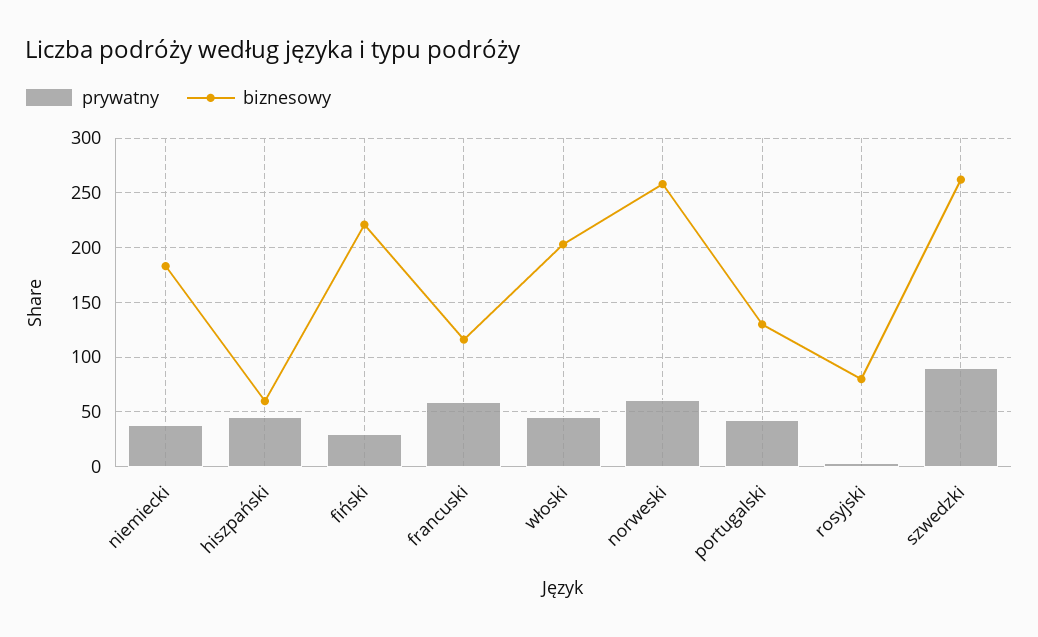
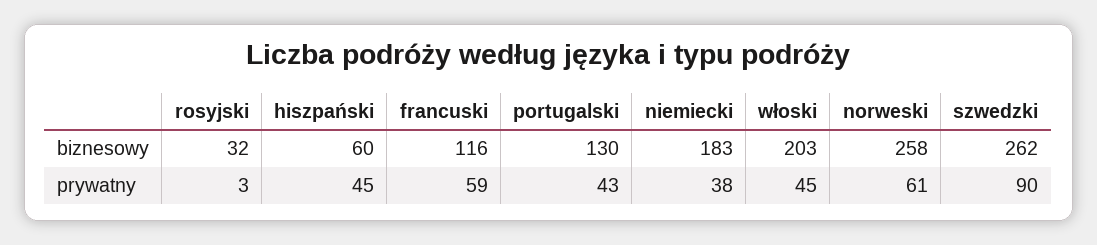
prywatny, fiński: 30 -> none
biznesowy, fiński: 220 -> none
biznesowy, rosyjski: 80 -> 32

